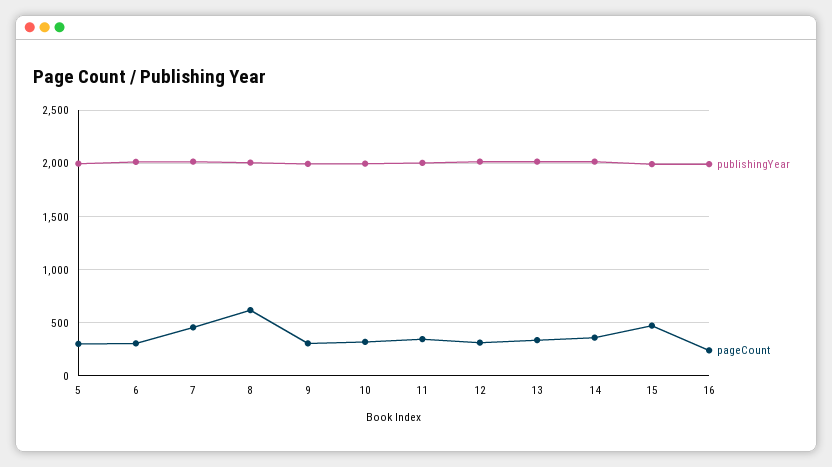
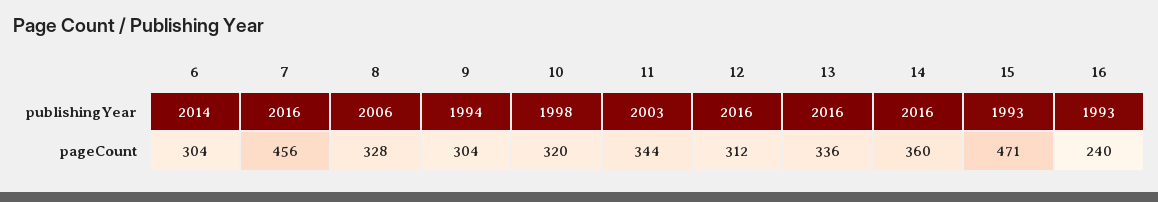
publishingYear, 5: 2000 -> none
pageCount, 5: 300 -> none
pageCount, 8: 600 -> 328

